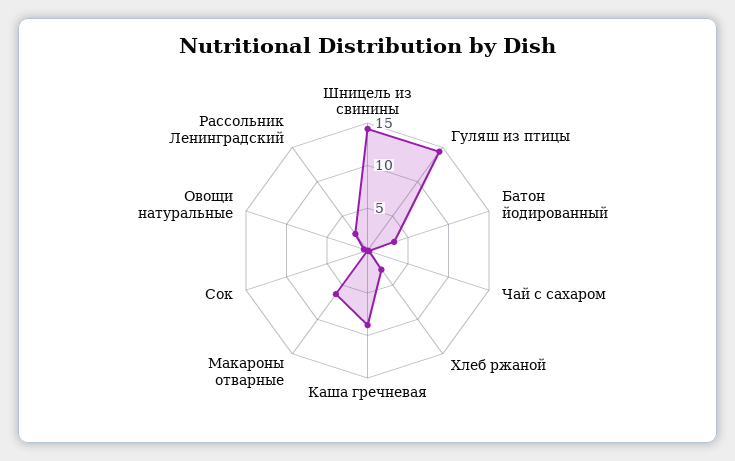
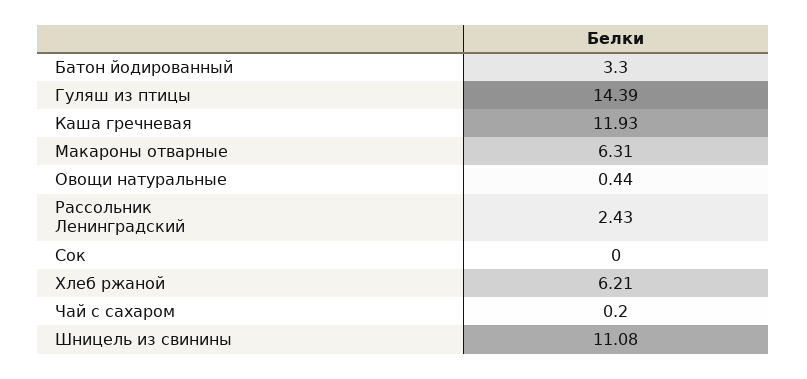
Шницель из свинины: 14 -> 11.08
Хлеб ржаной: 3 -> 6.21
Каша гречневая: 9 -> 11.93

